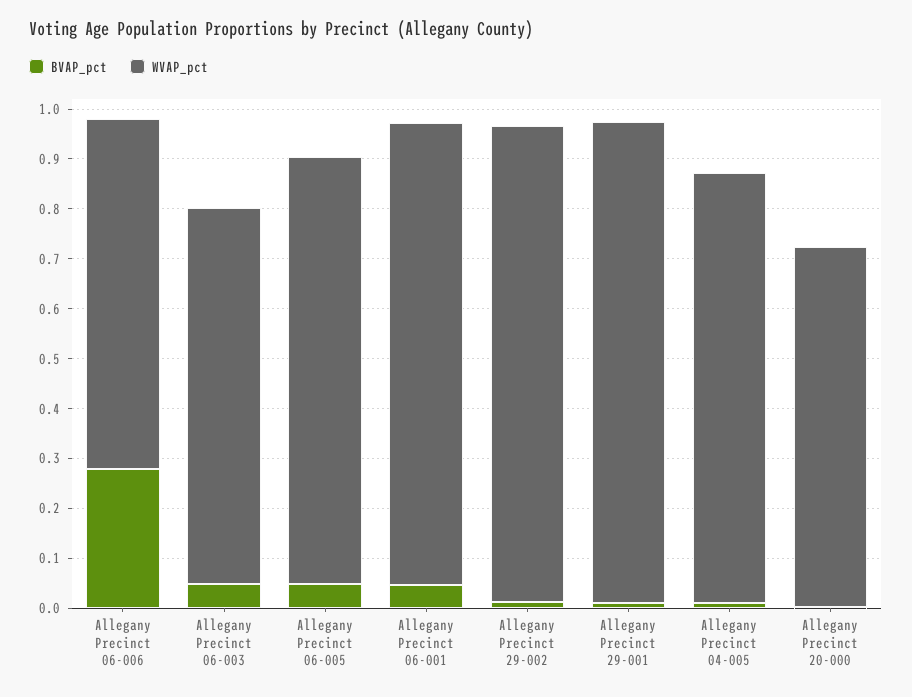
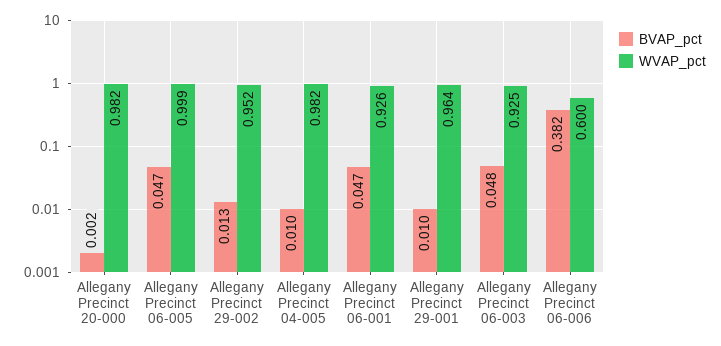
BVAP_pct, Allegany Precinct 06-006: 0.28 -> 0.382
WVAP_pct, Allegany Precinct 06-006: 0.7 -> 0.6
WVAP_pct, Allegany Precinct 06-003: 0.76 -> 0.925
WVAP_pct, Allegany Precinct 06-005: 0.86 -> 0.999
WVAP_pct, Allegany Precinct 04-005: 0.86 -> 0.982
WVAP_pct, Allegany Precinct 20-000: 0.72 -> 0.982

